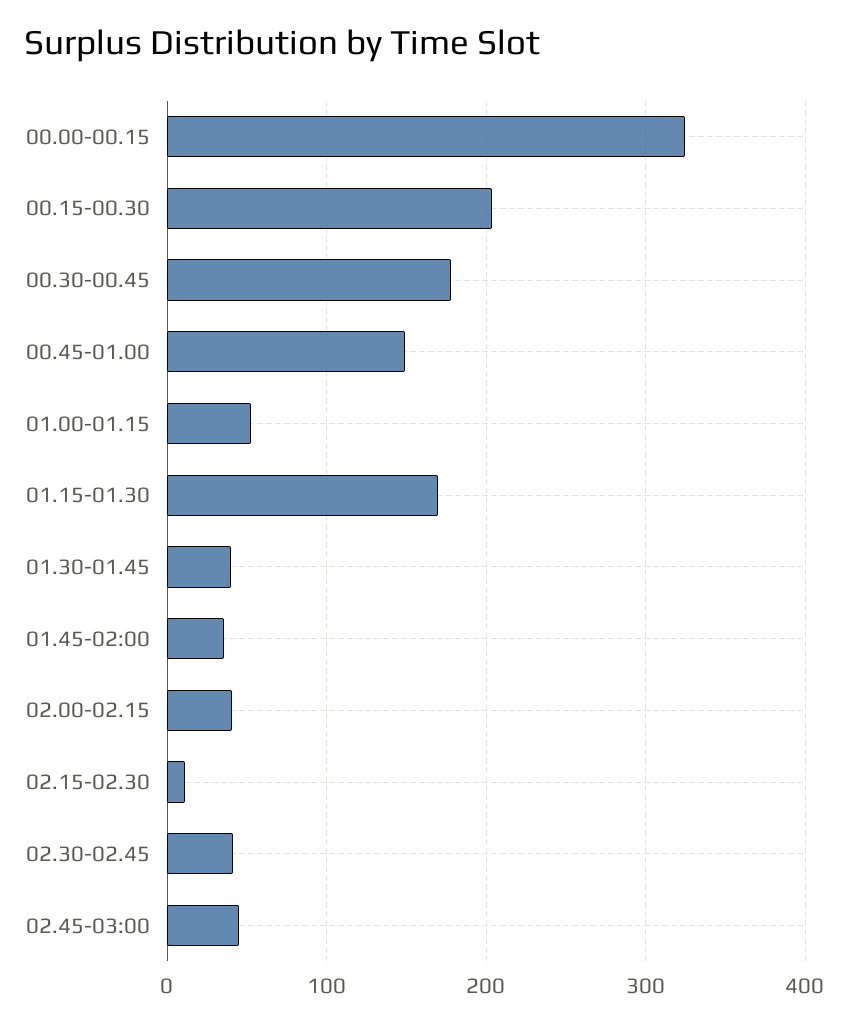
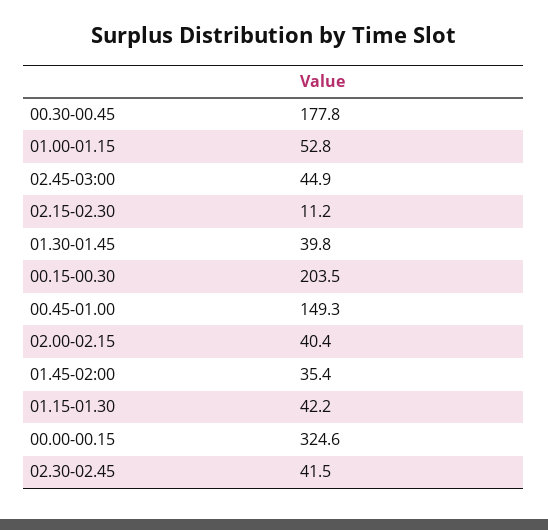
01.15-01.30: 170 -> 42.2

